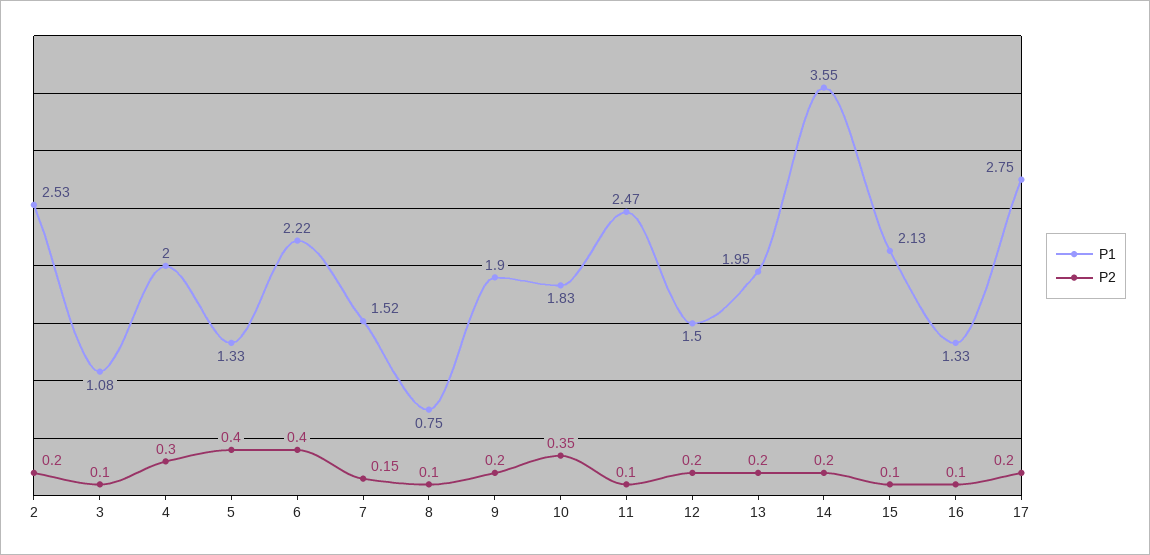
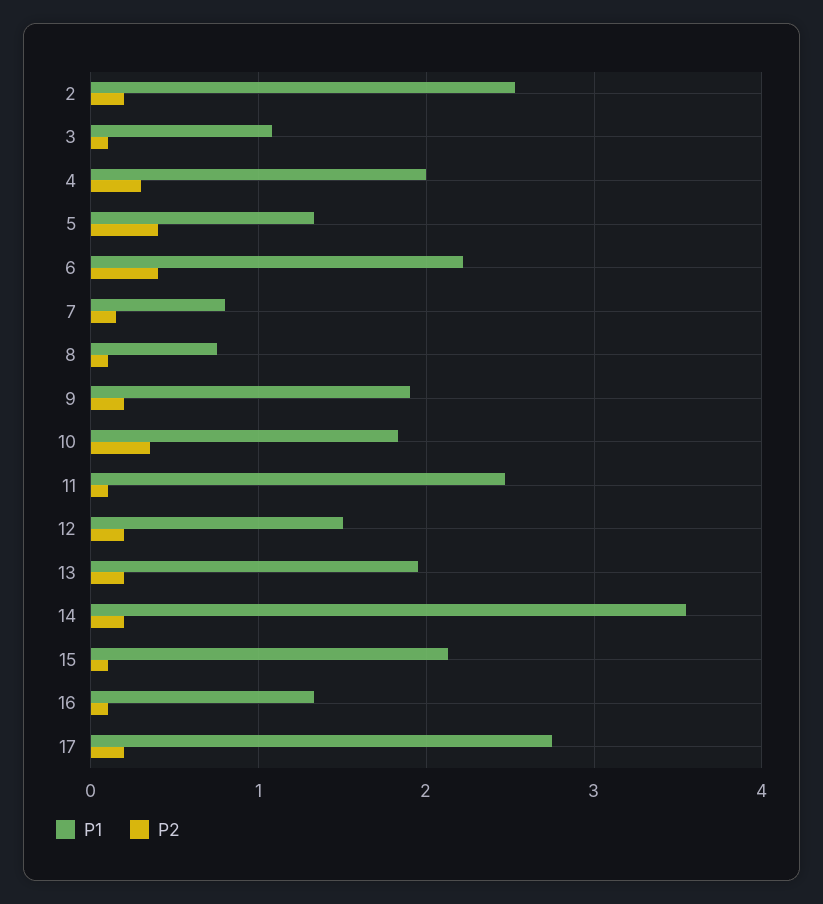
P1, 7: 1.52 -> 0.8

